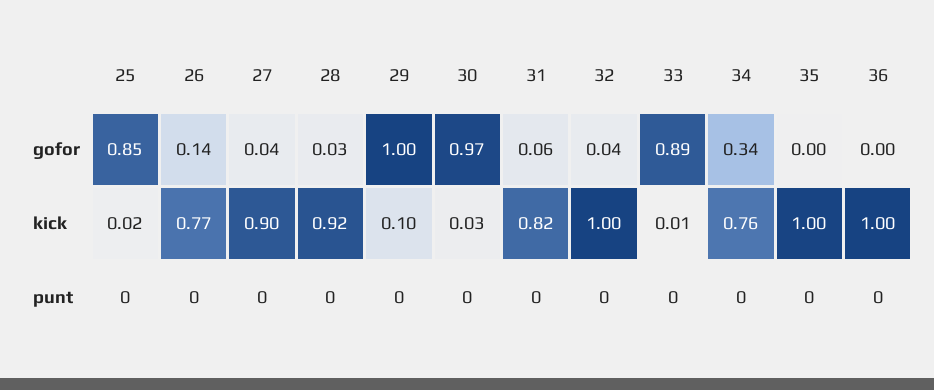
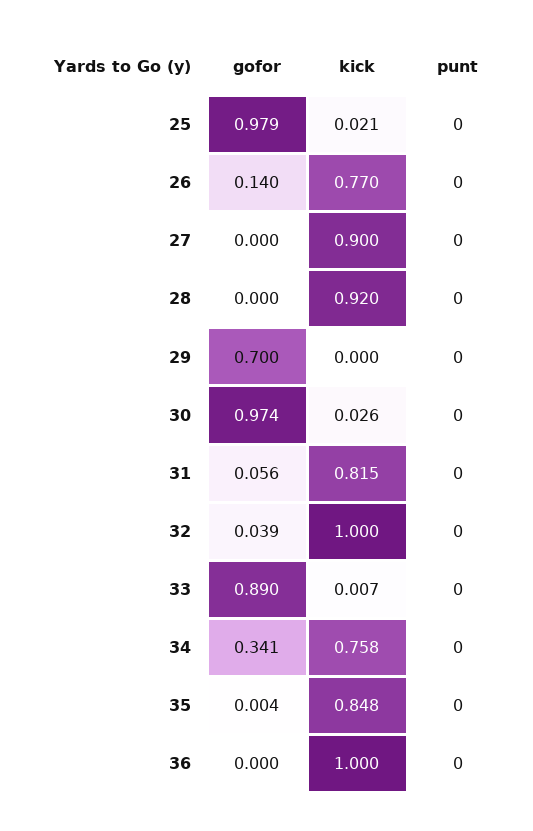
25, gofor: 0.85 -> 0.979
27, gofor: 0.04 -> 0
28, gofor: 0.03 -> 0
29, gofor: 1 -> 0.7
29, kick: 0.1 -> 0
35, kick: 1 -> 0.848

